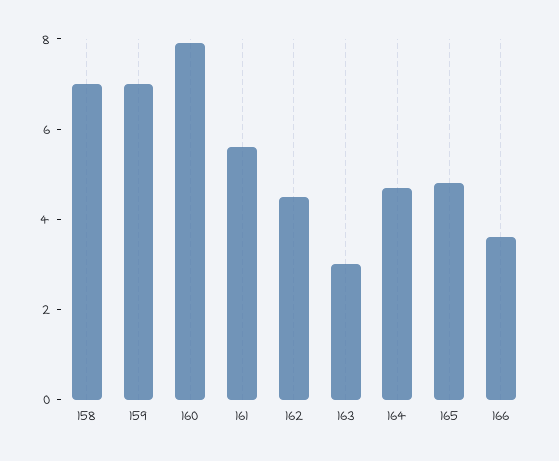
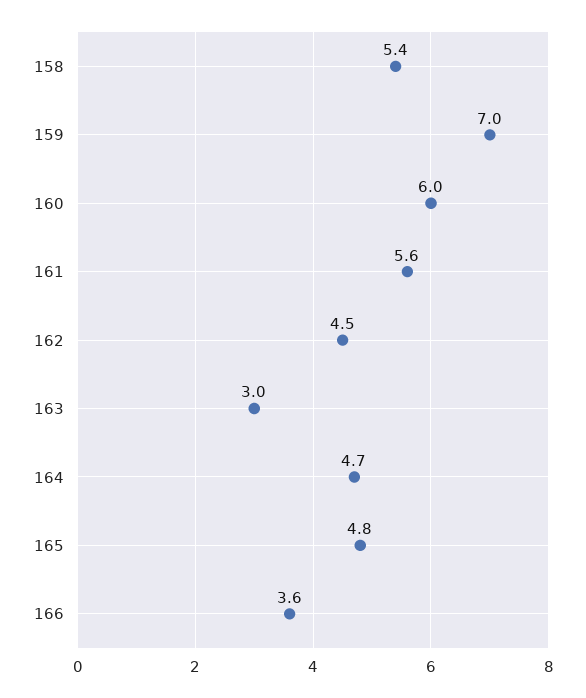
158: 7 -> 5.4
160: 8 -> 6

